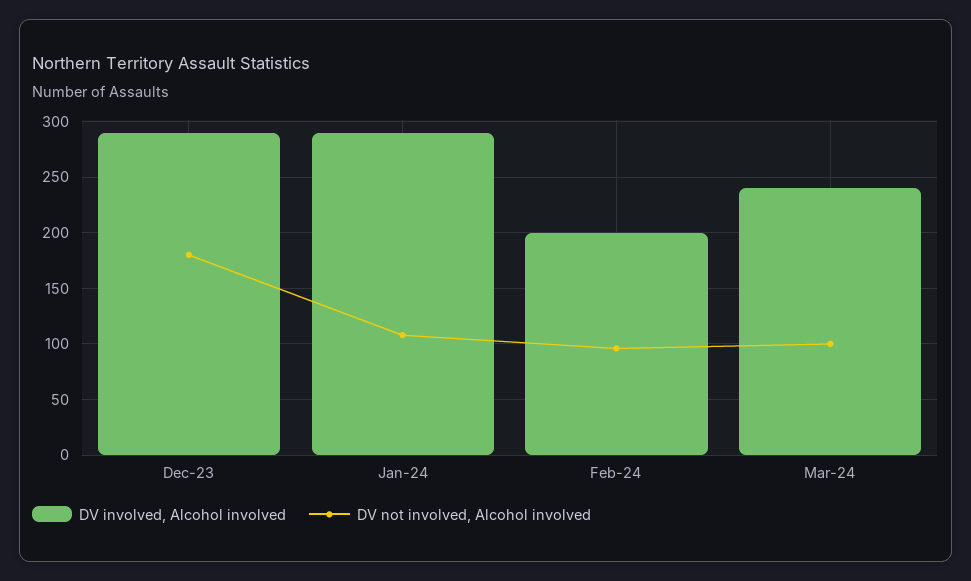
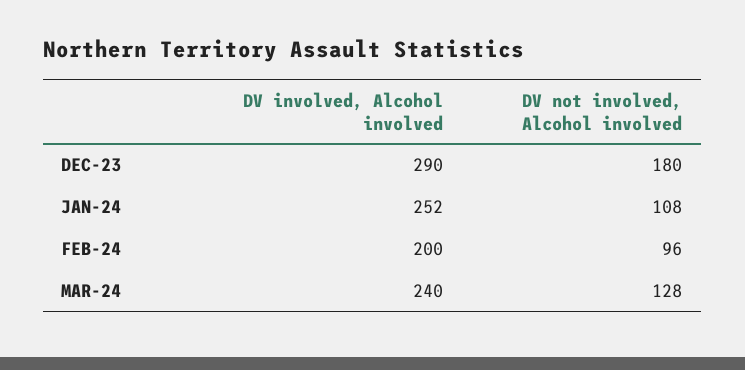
DV involved, Alcohol involved, Jan-24: 290 -> 252
DV not involved, Alcohol involved, Mar-24: 100 -> 128

